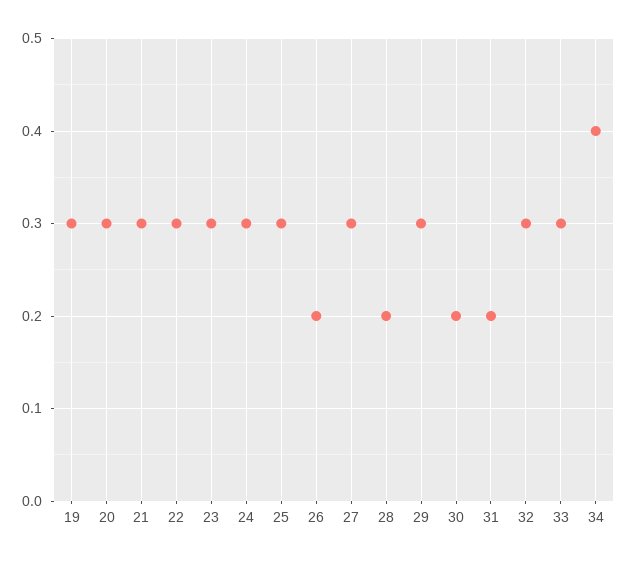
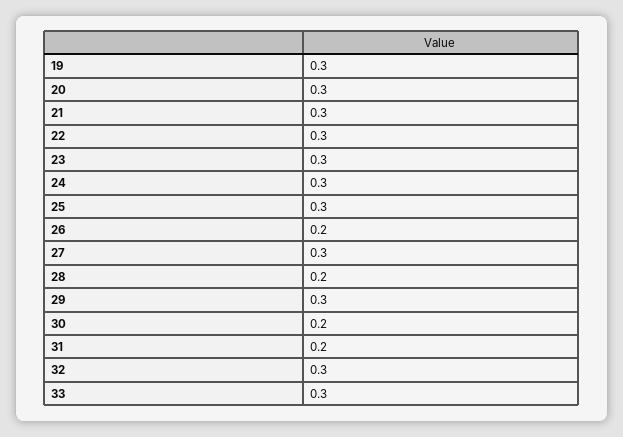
34: 0.4 -> none

